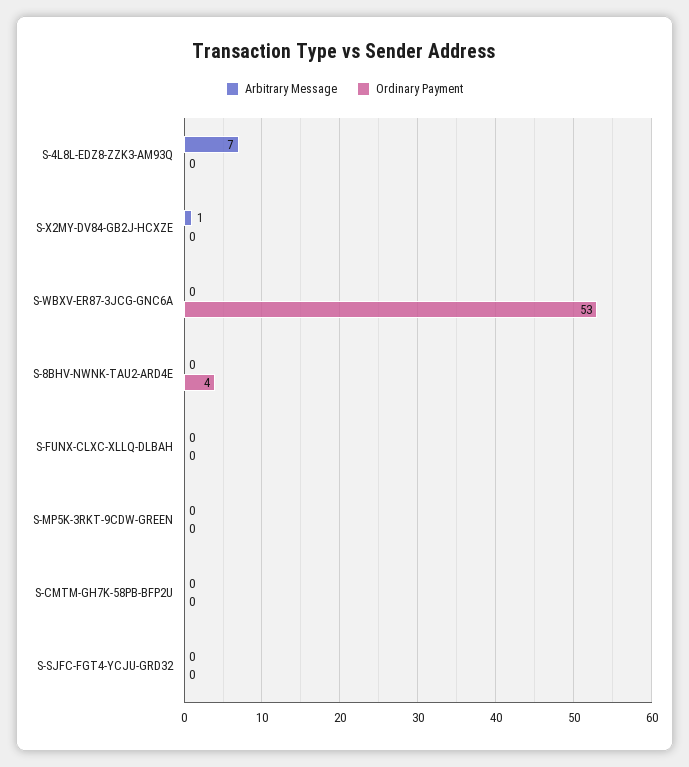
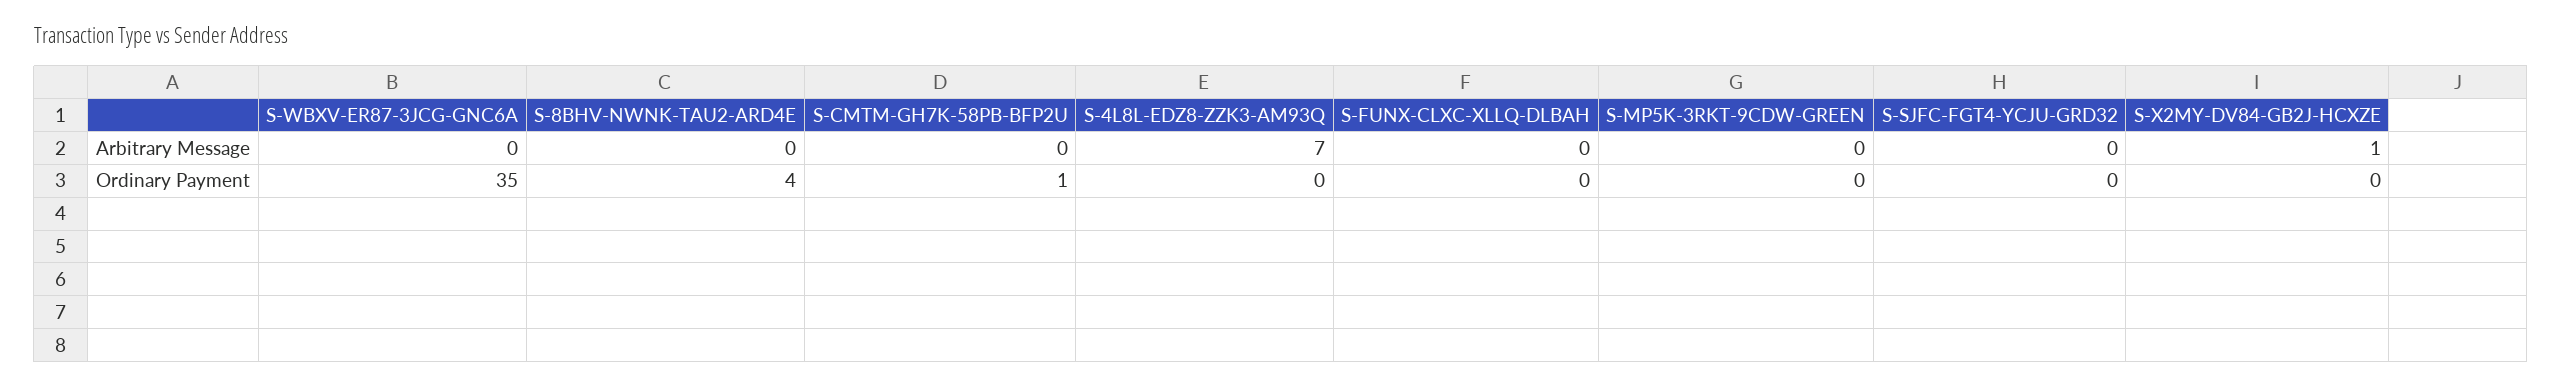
Ordinary Payment, S-WBXV-ER87-3JCG-GNC6A: 53 -> 35
Ordinary Payment, S-CMTM-GH7K-58PB-BFP2U: 0 -> 1

